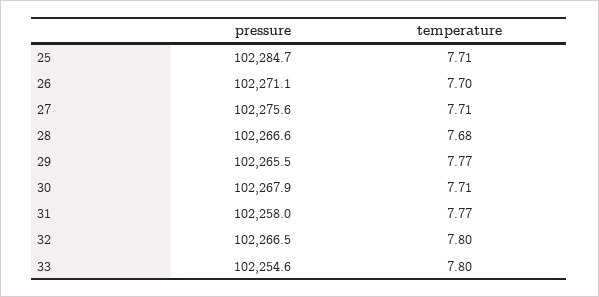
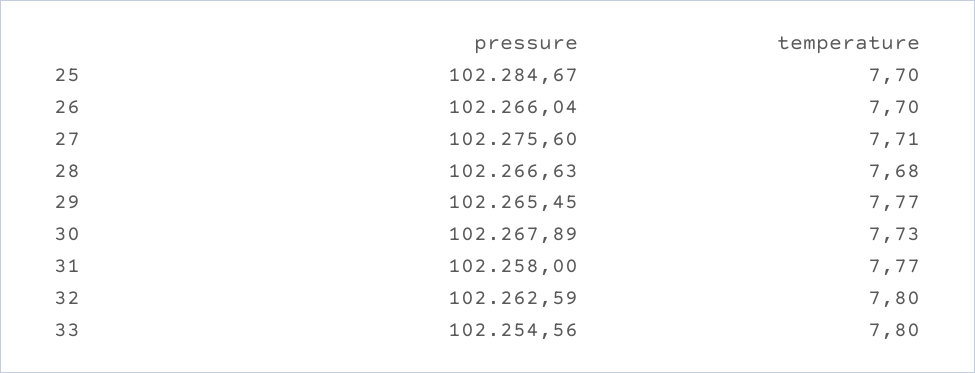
temperature, 25: 7.71 -> 7.7
pressure, 26: 102271.1 -> 102266.04
temperature, 30: 7.71 -> 7.73
pressure, 32: 102266.5 -> 102262.59

